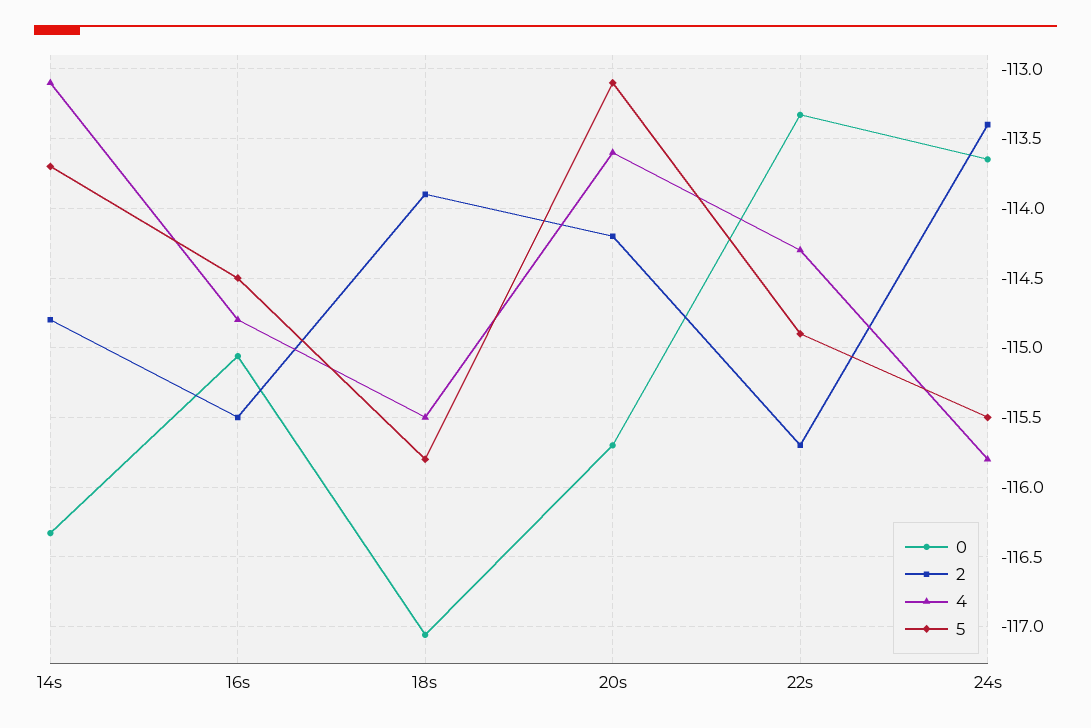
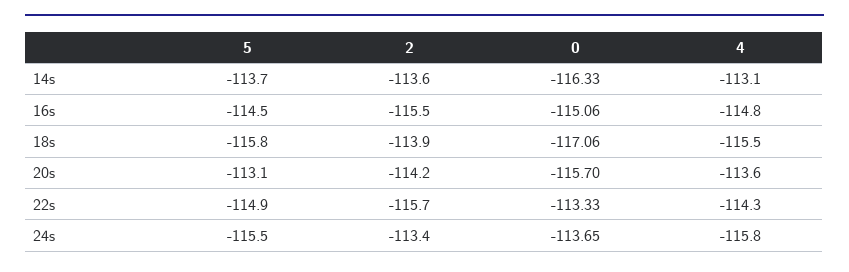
2, 14s: -114.8 -> -113.6

